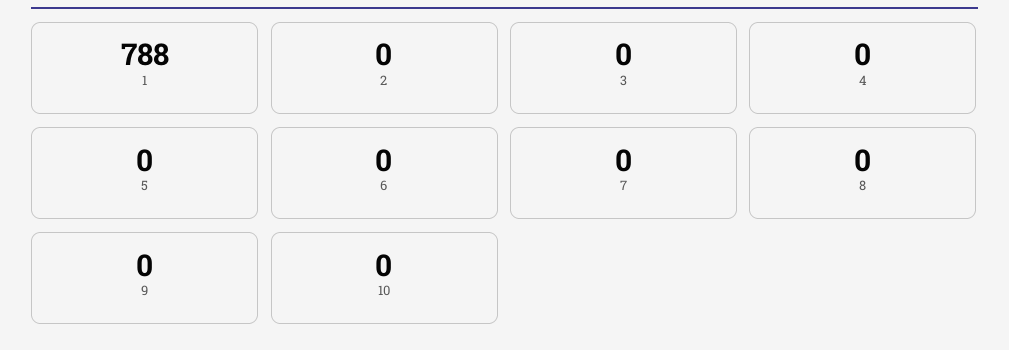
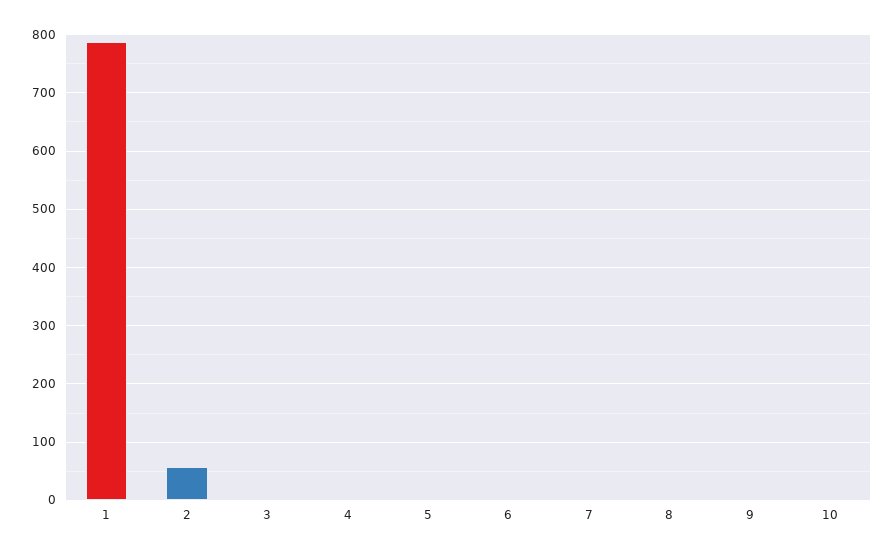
2: 0 -> 60

